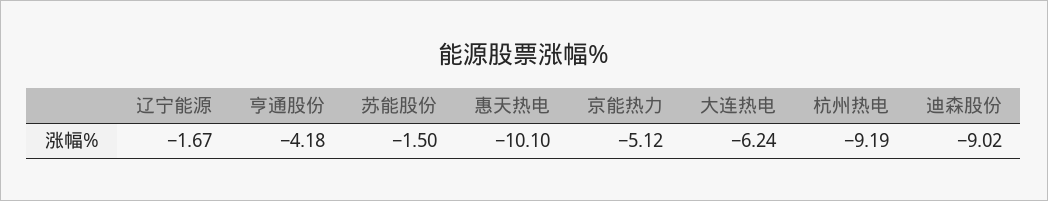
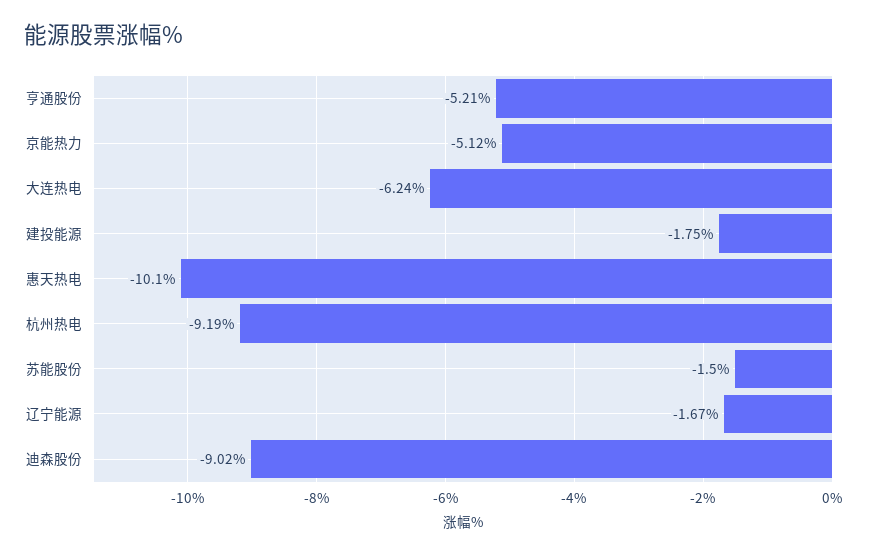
亨通股份: -4.18 -> -5.21
建投能源: none -> -1.75

